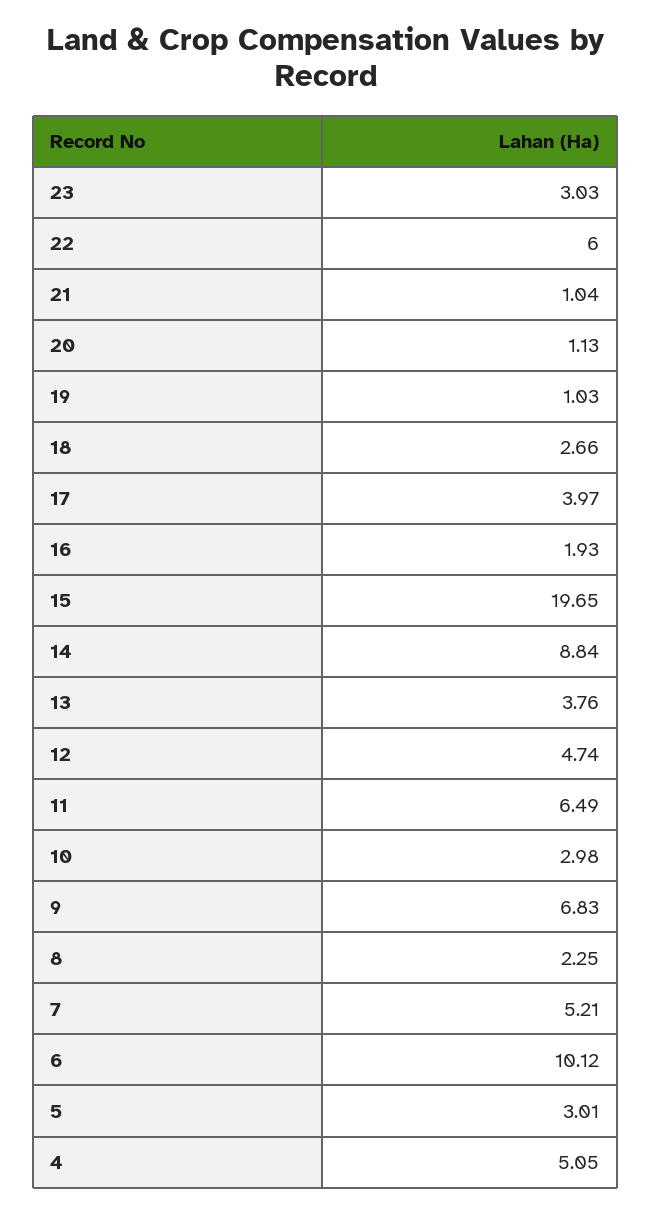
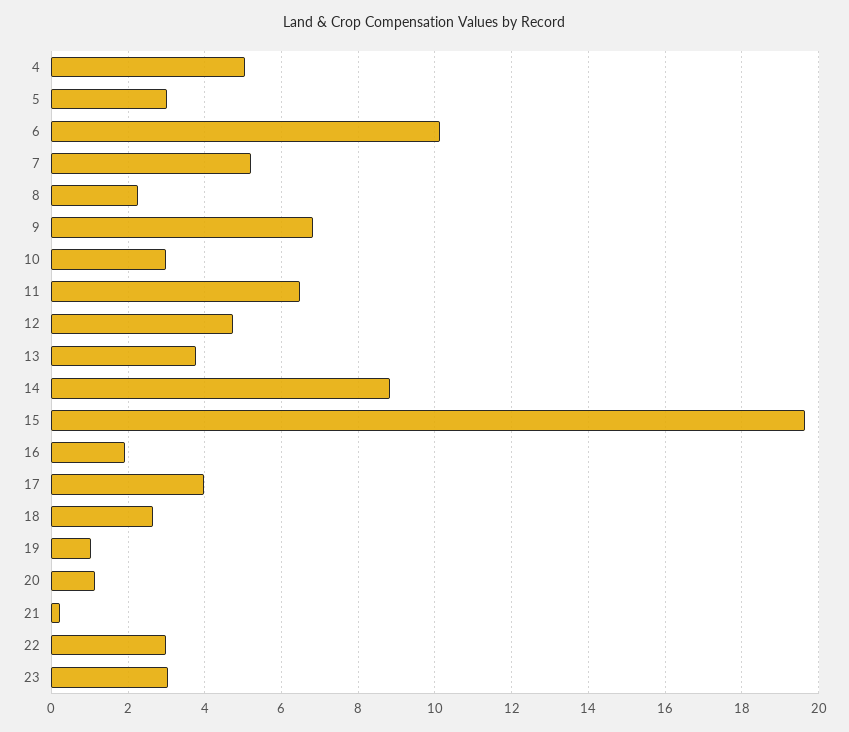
22: 6 -> 3
21: 1.04 -> 0.2

